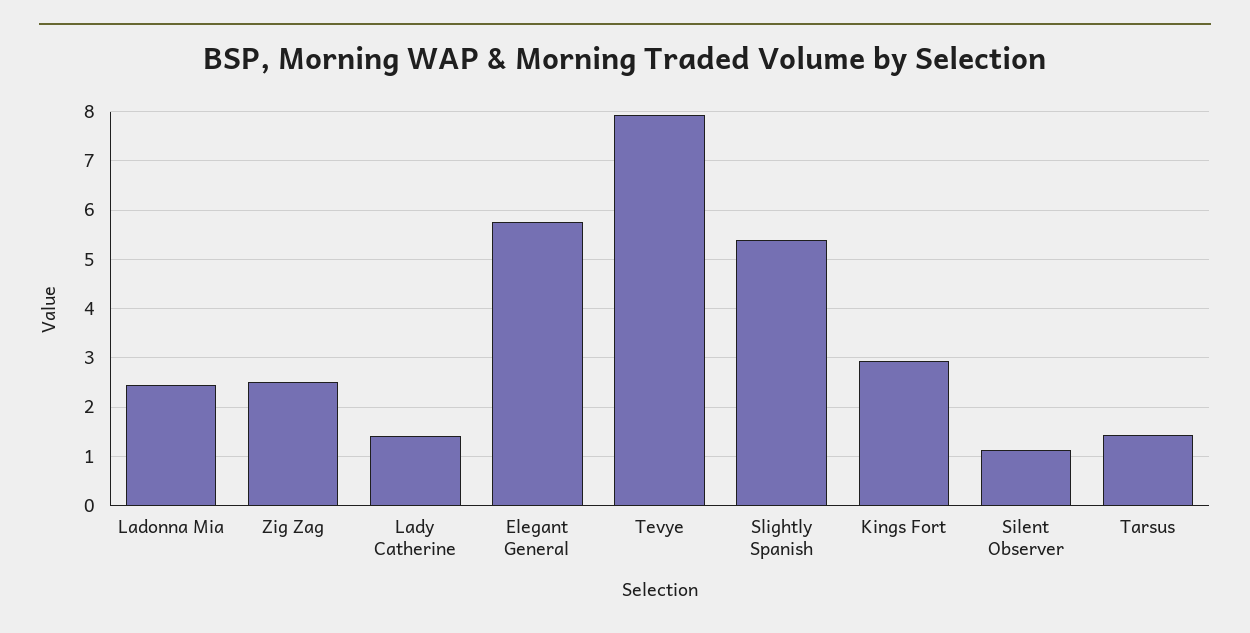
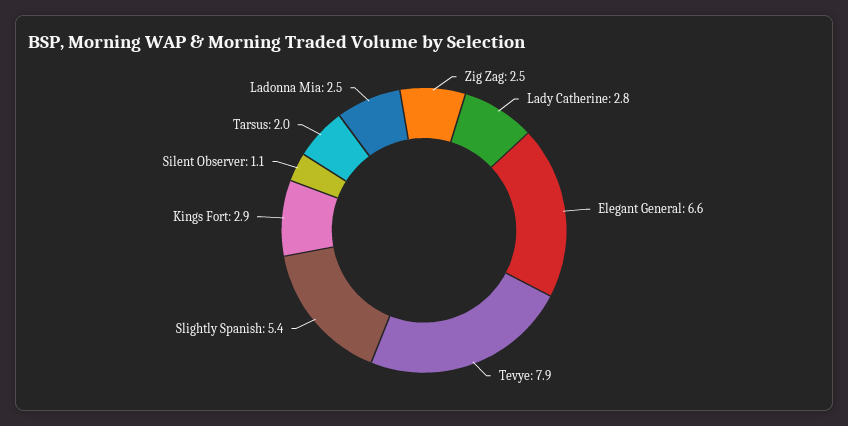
Lady Catherine: 1.4 -> 2.8
Elegant General: 5.8 -> 6.6
Tarsus: 1.4 -> 2

